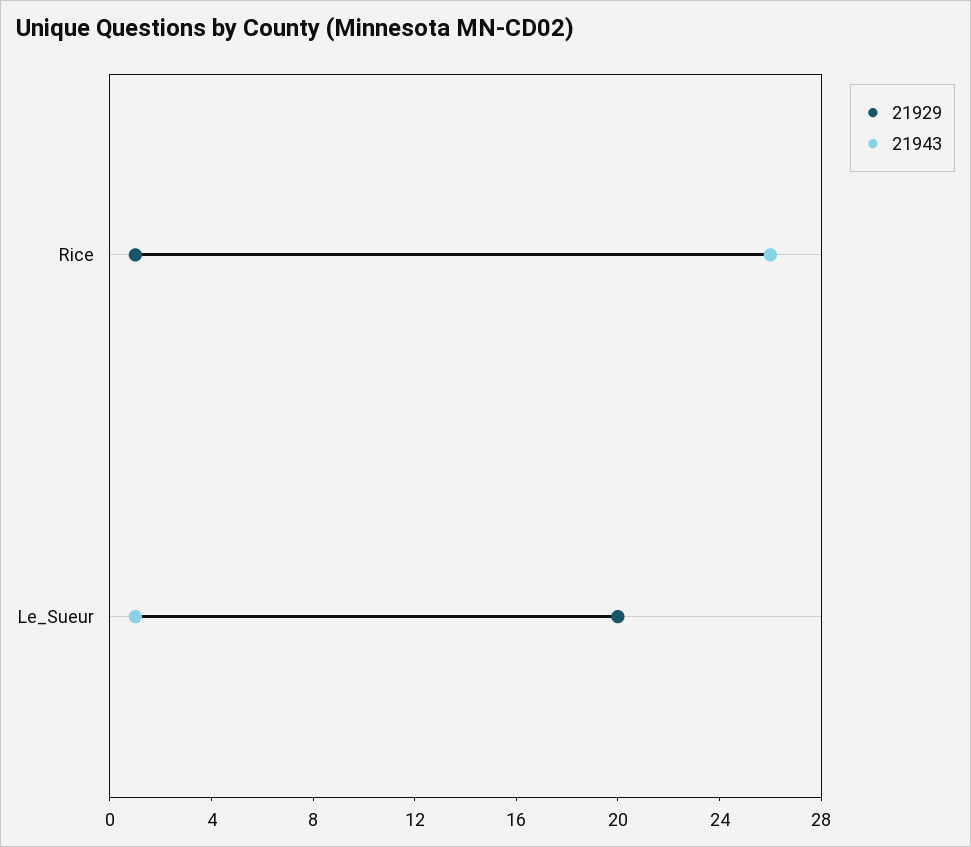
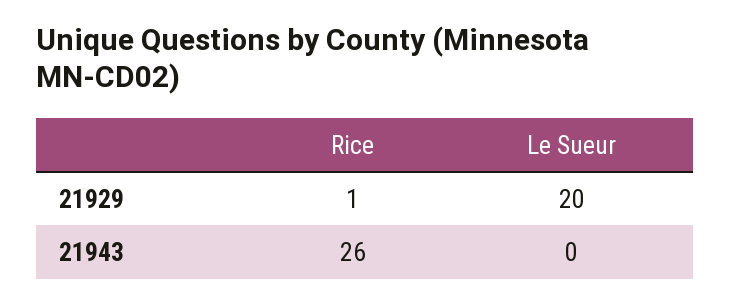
21943, Le_Sueur: 1 -> 0

